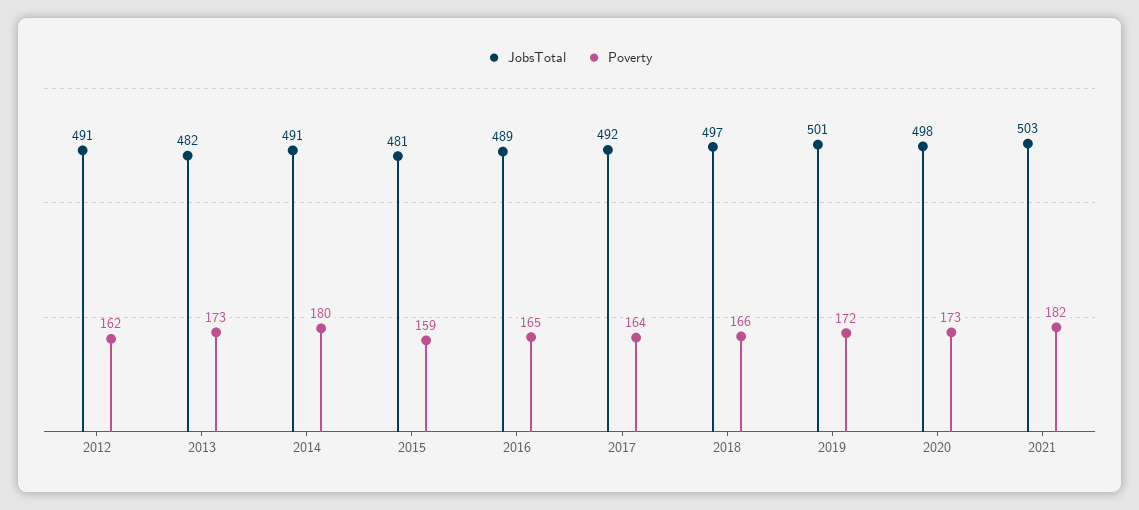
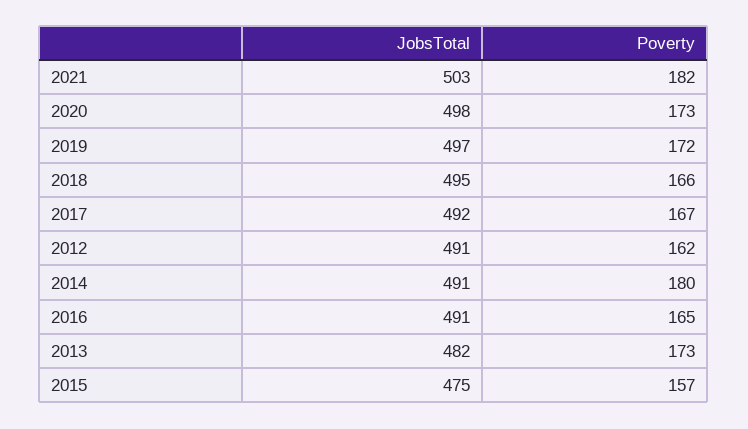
JobsTotal, 2015: 481 -> 475
Poverty, 2015: 159 -> 157
JobsTotal, 2016: 489 -> 491
Poverty, 2017: 164 -> 167
JobsTotal, 2018: 497 -> 495
JobsTotal, 2019: 501 -> 497

